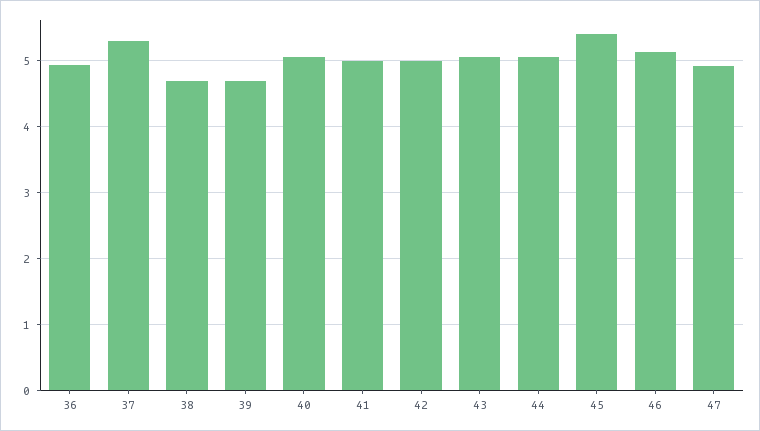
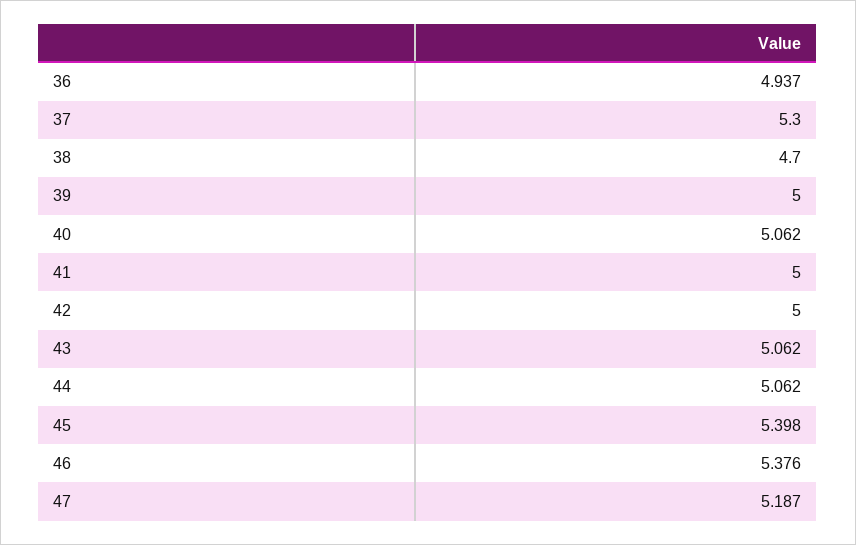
39: 4.7 -> 5
46: 5.1 -> 5.376
47: 4.9 -> 5.187

